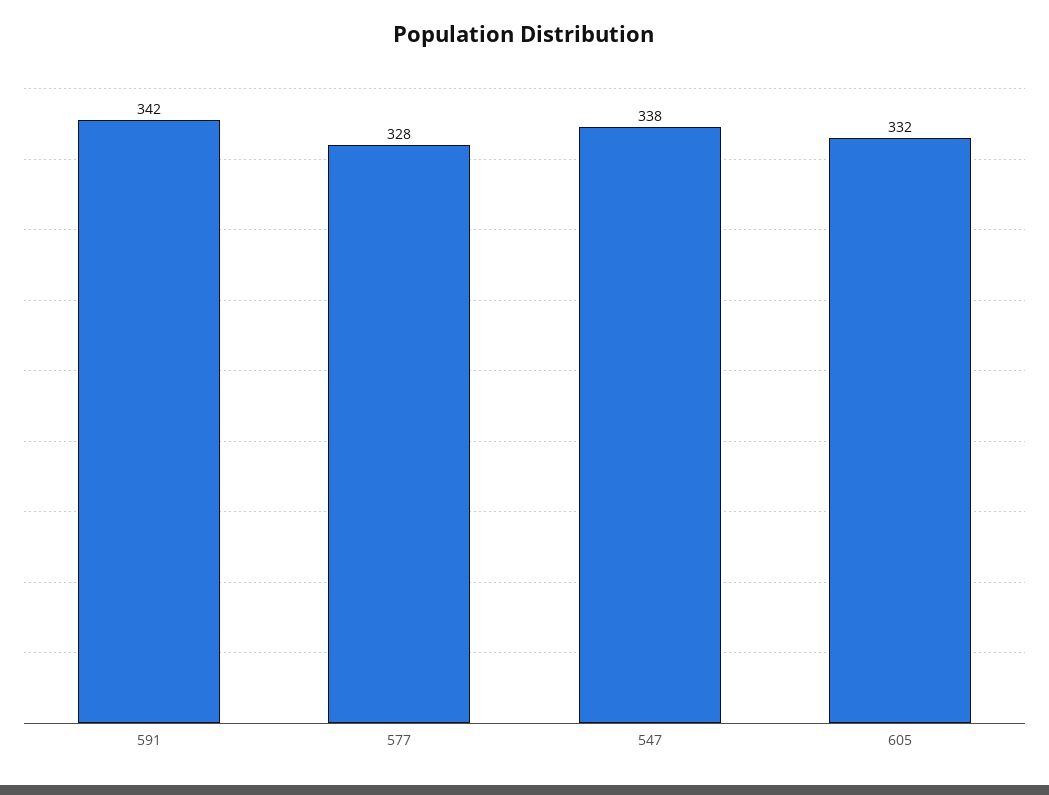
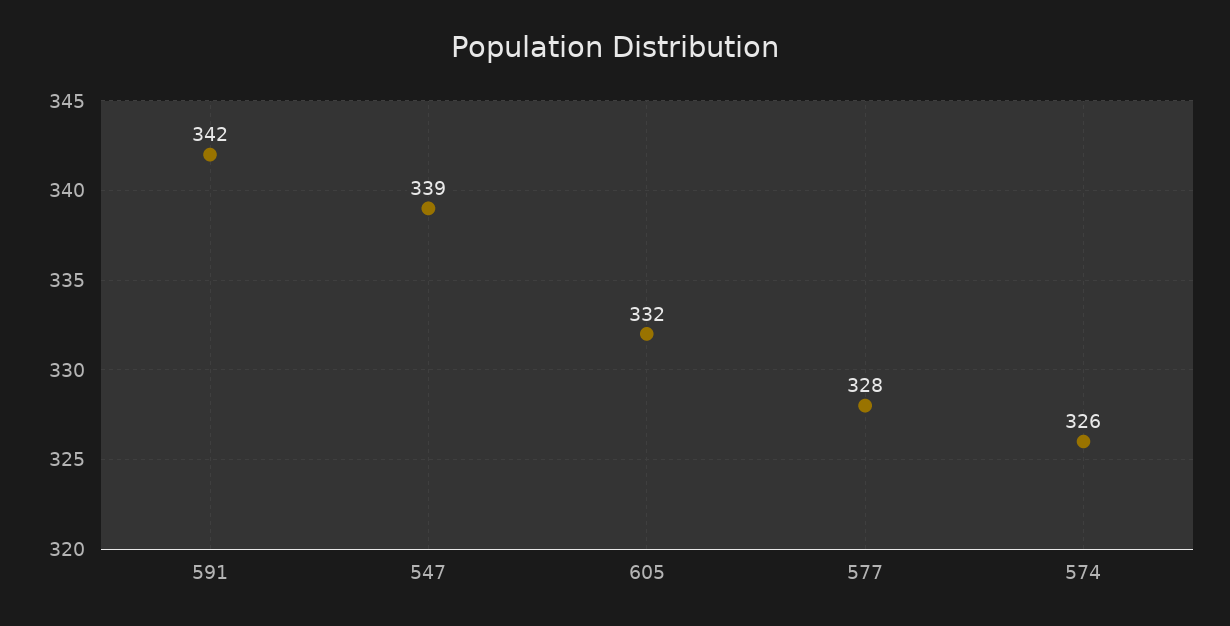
547: 338 -> 339
574: none -> 326

